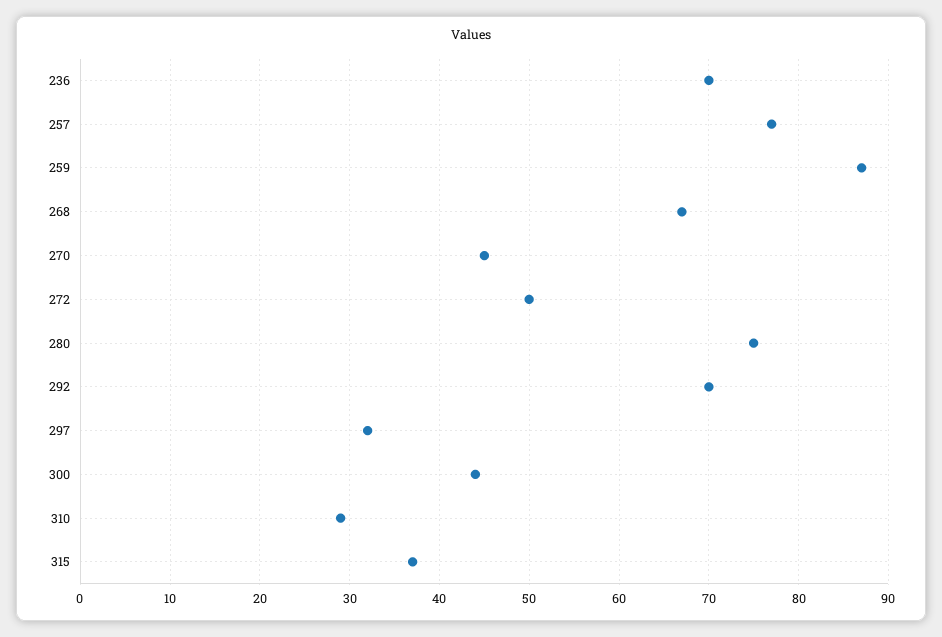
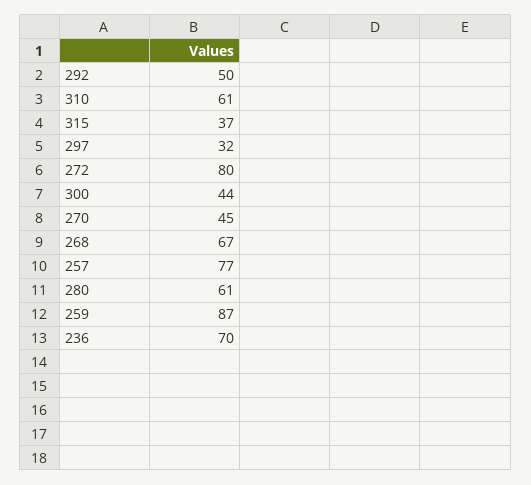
272: 50 -> 80
280: 75 -> 61
292: 70 -> 50
310: 29 -> 61

